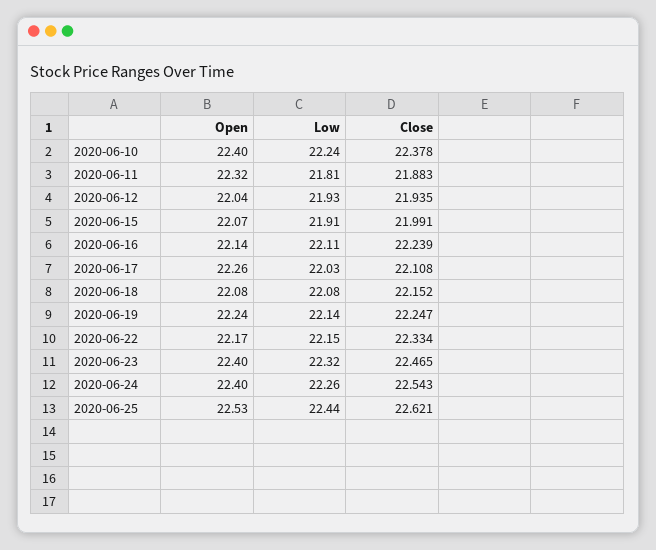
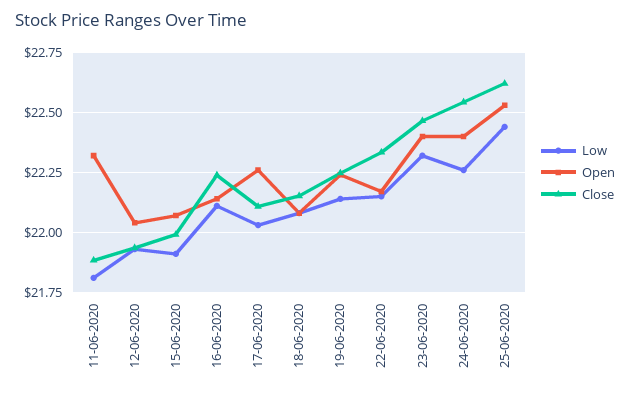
Open, 2020-06-10: 22.4 -> none
Low, 2020-06-10: 22.24 -> none
Close, 2020-06-10: 22.378 -> none

